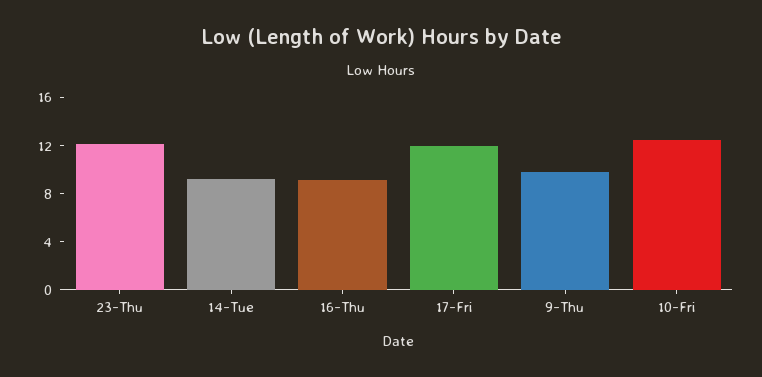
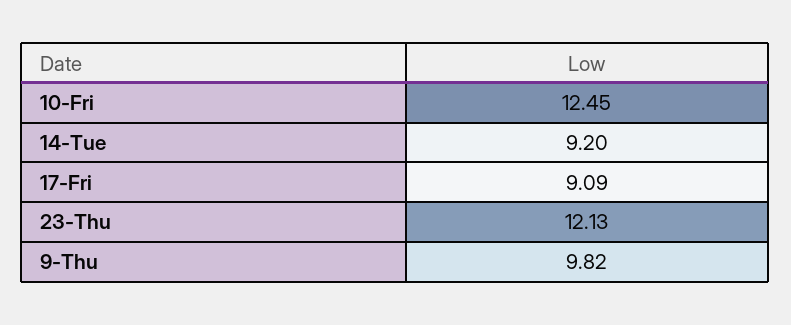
16-Thu: 9 -> none
17-Fri: 12 -> 9.09

